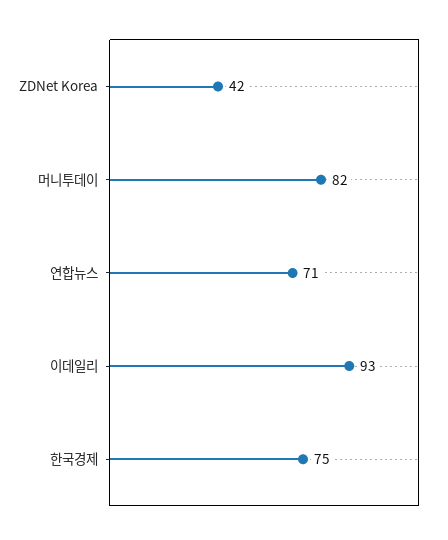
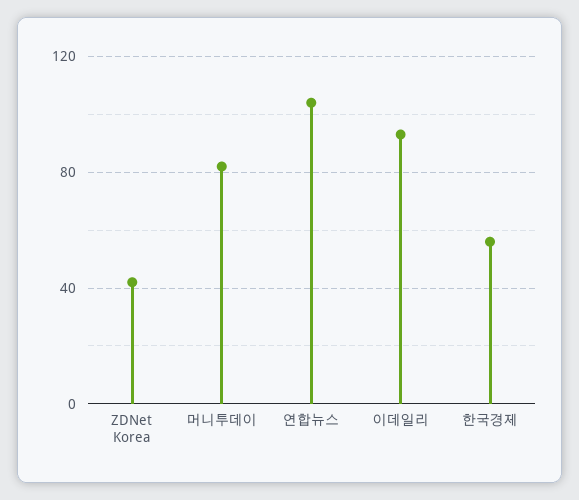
연합뉴스: 71 -> 105
한국경제: 75 -> 55

